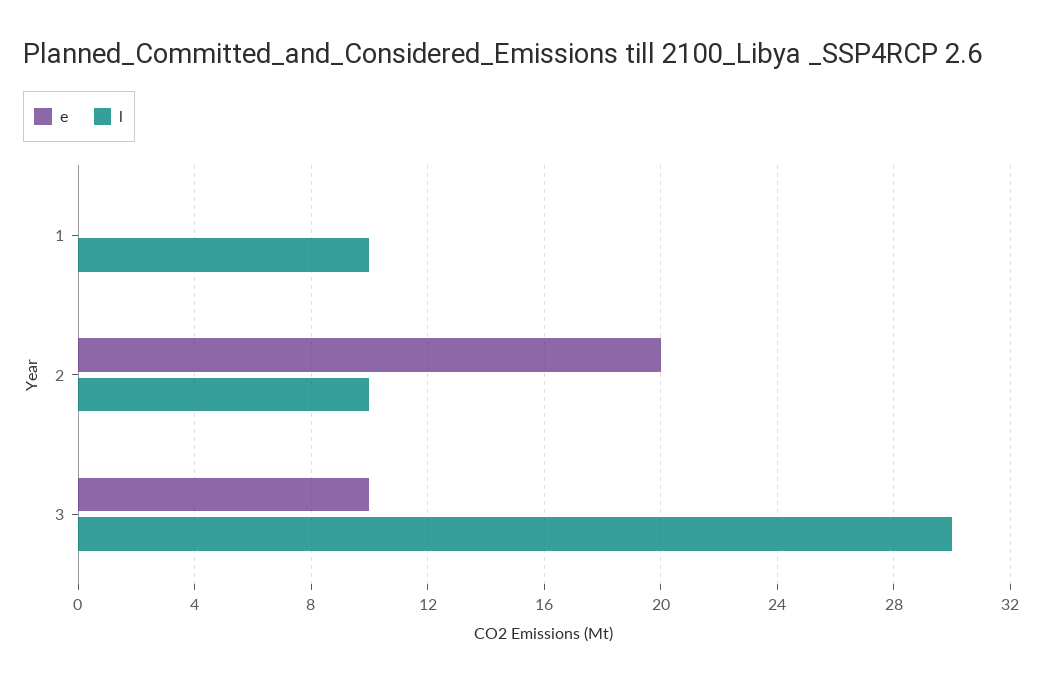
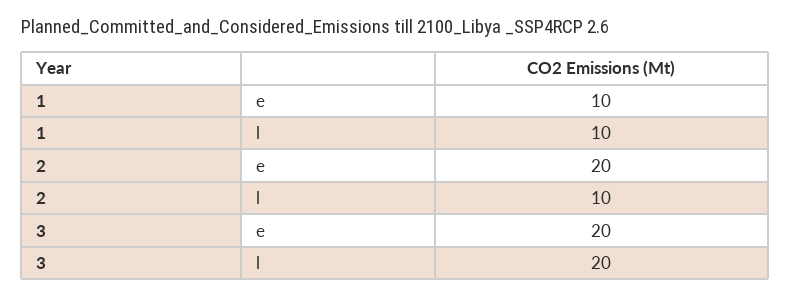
e, 1: 0 -> 10
e, 3: 10 -> 20
l, 3: 30 -> 20

